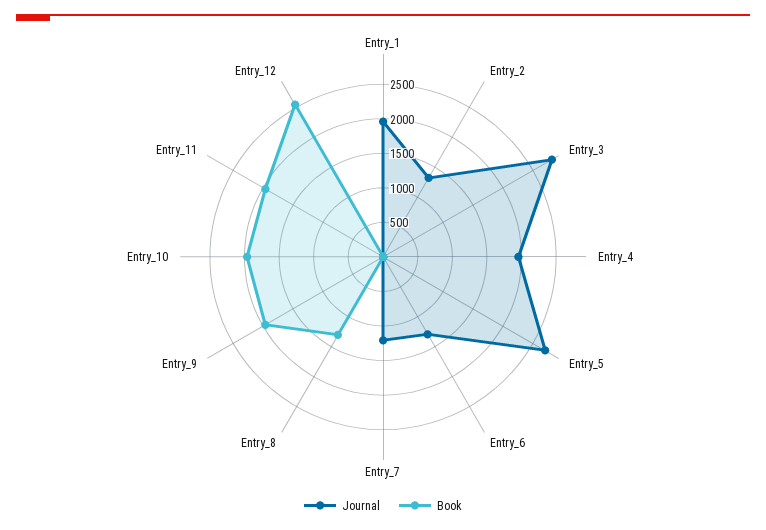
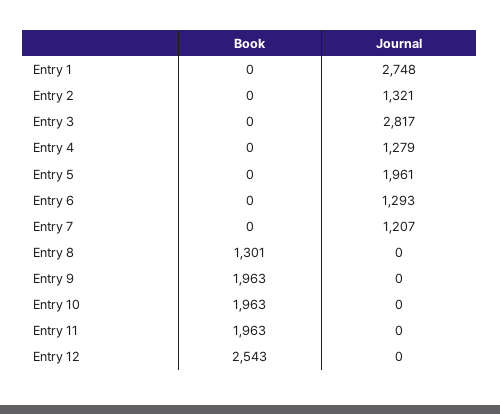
Journal, Entry_1: 2000 -> 2748
Journal, Entry_4: 2000 -> 1279
Journal, Entry_5: 2750 -> 1961

